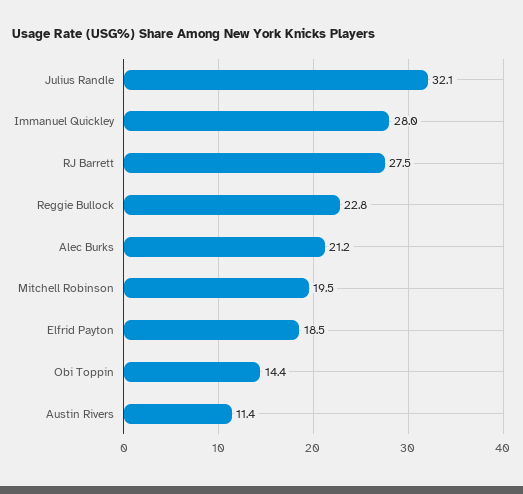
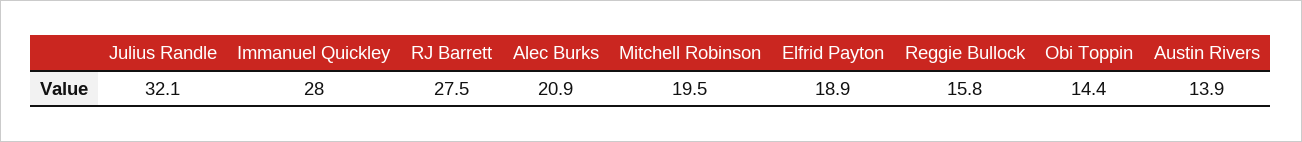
Reggie Bullock: 22.8 -> 15.8
Alec Burks: 21.2 -> 20.9
Elfrid Payton: 18.5 -> 18.9
Austin Rivers: 11.4 -> 13.9

